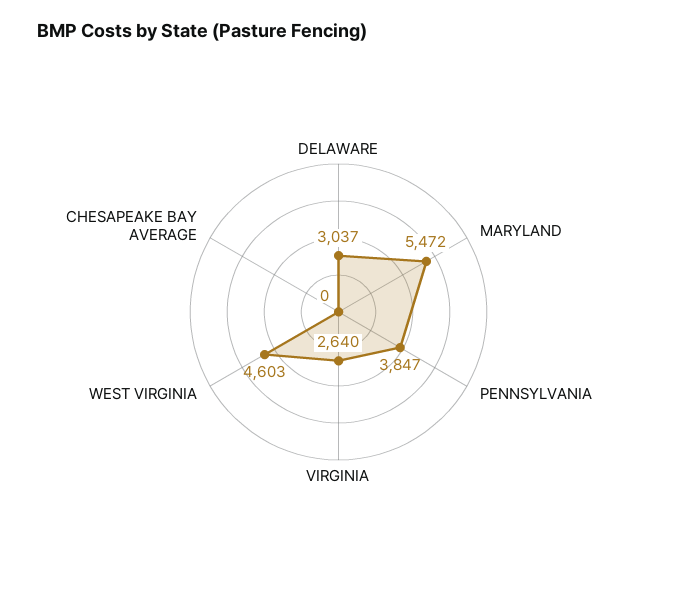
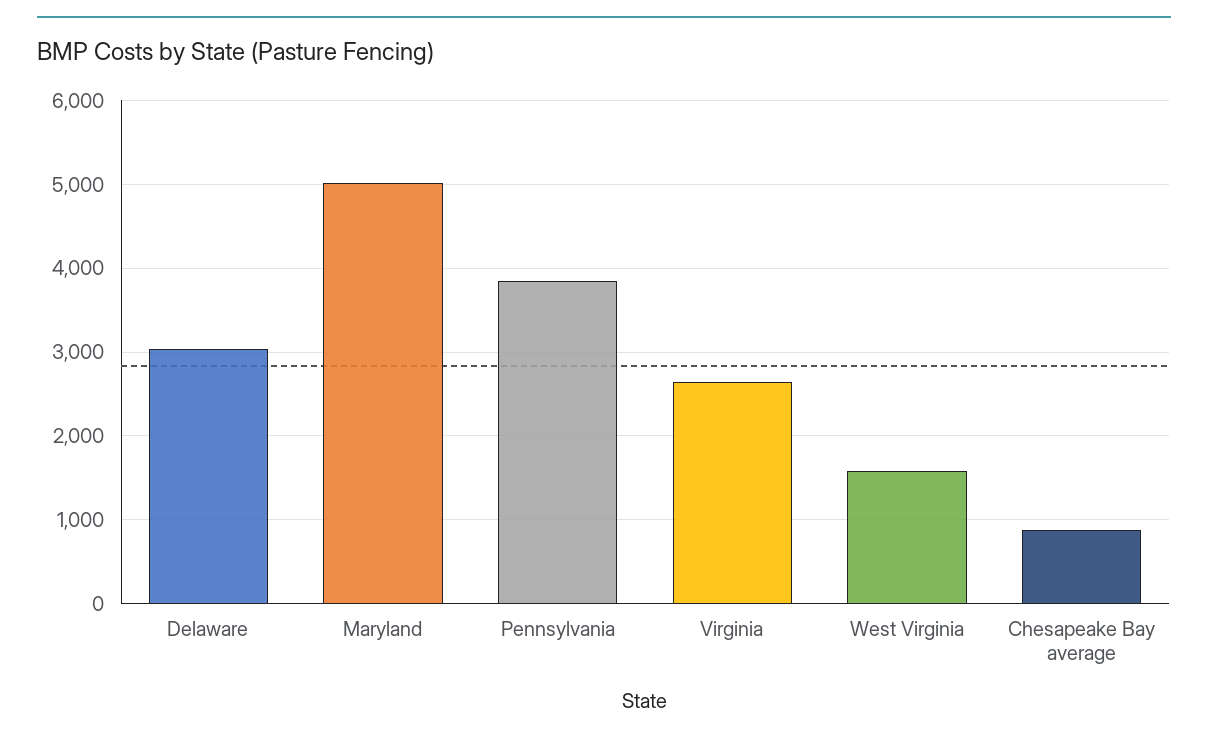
MARYLAND: 5472 -> 5000
WEST VIRGINIA: 4603 -> 1600
CHESAPEAKE BAY AVERAGE: 0 -> 900

